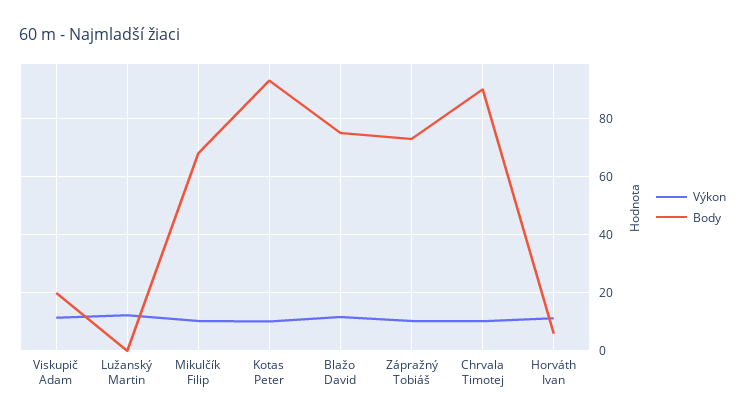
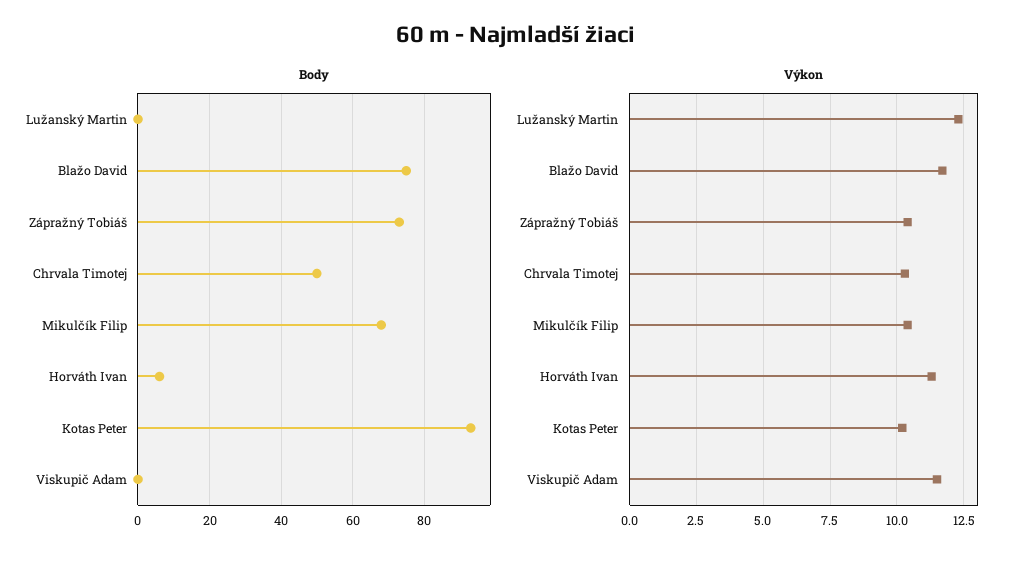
Body, Viskupič Adam: 20 -> 0
Body, Chrvala Timotej: 90 -> 50

